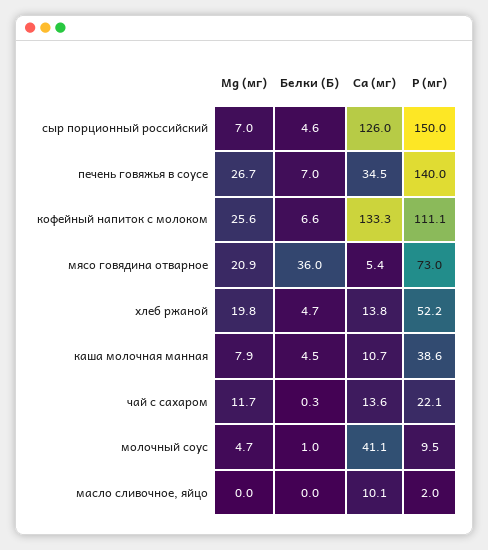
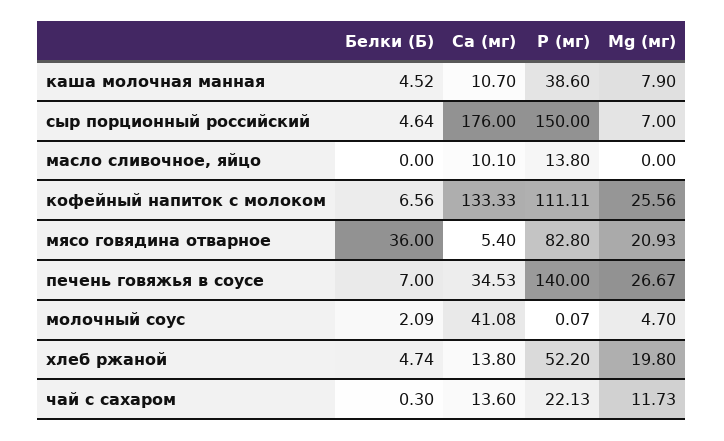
Са (мг), сыр порционный российский: 126 -> 176
Р (мг), мясо говядина отварное: 73 -> 82.8
Белки (Б), молочный соус: 1 -> 2.09
Р (мг), молочный соус: 9.5 -> 0.07
Р (мг), масло сливочное, яйцо: 2 -> 13.8

